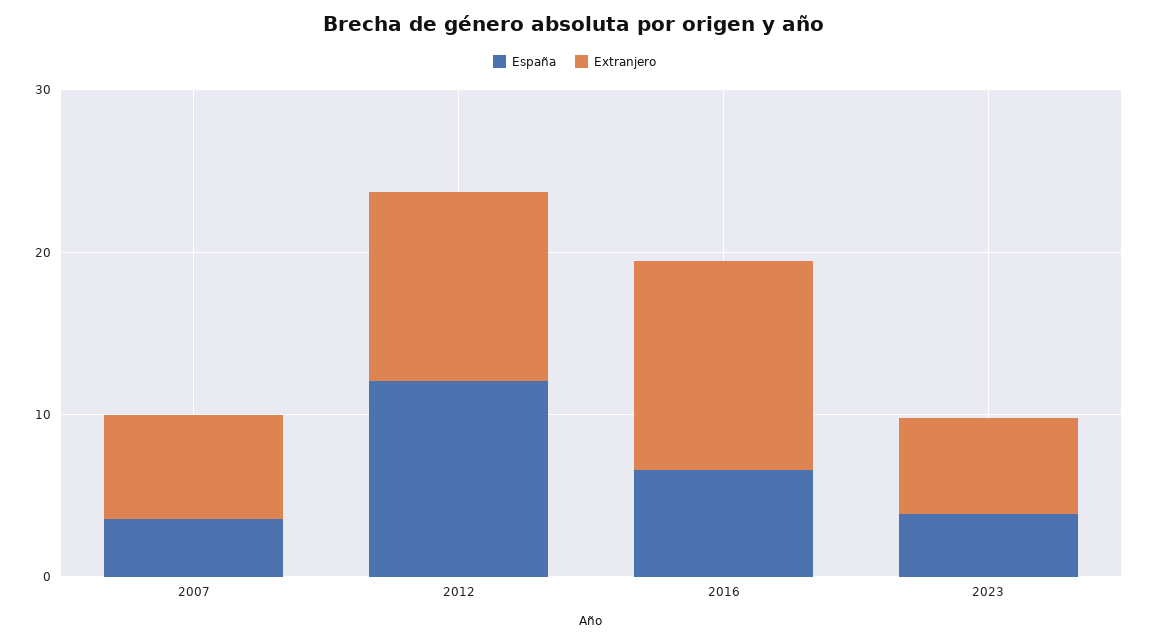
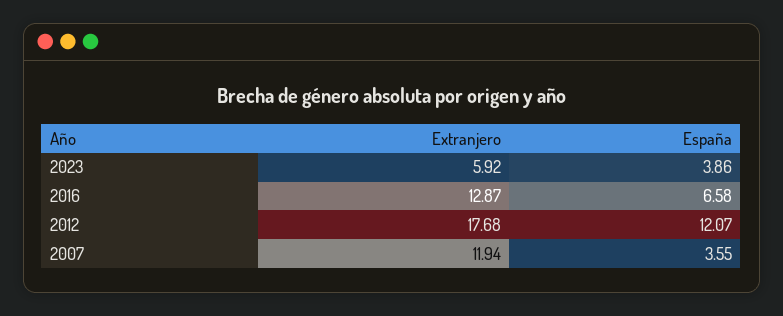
Extranjero, 2007: 6 -> 11.94
Extranjero, 2012: 12 -> 17.68

